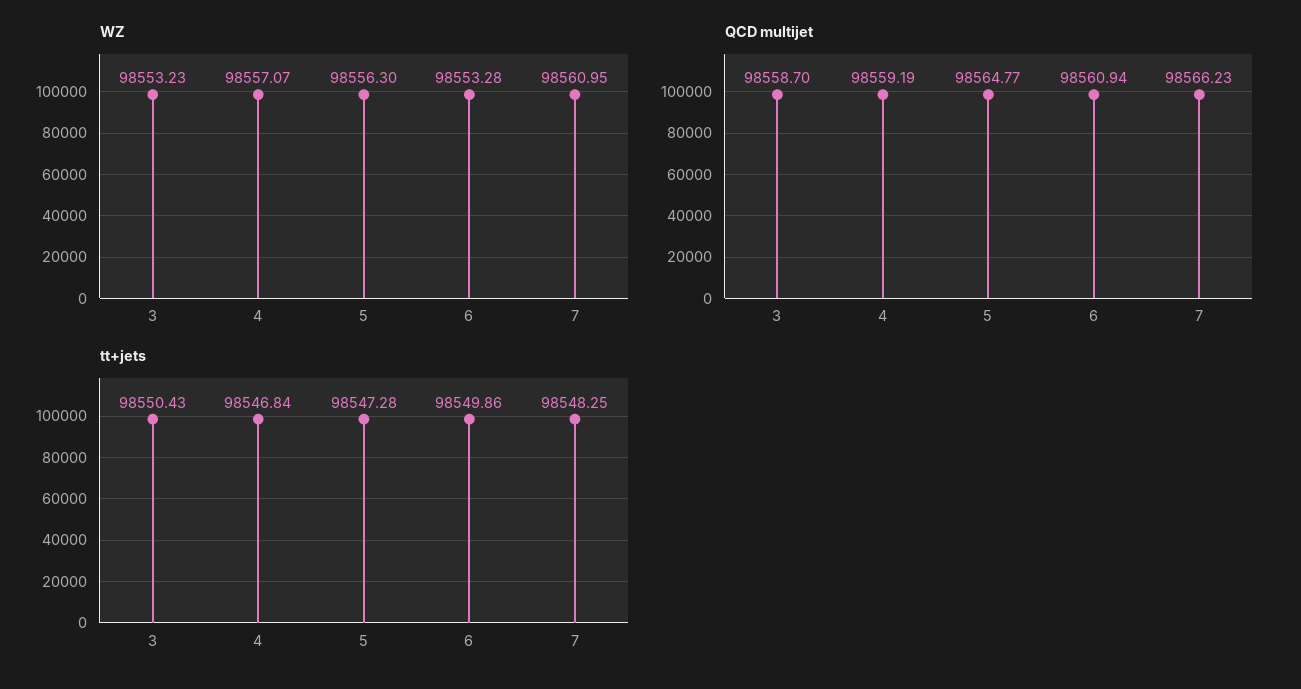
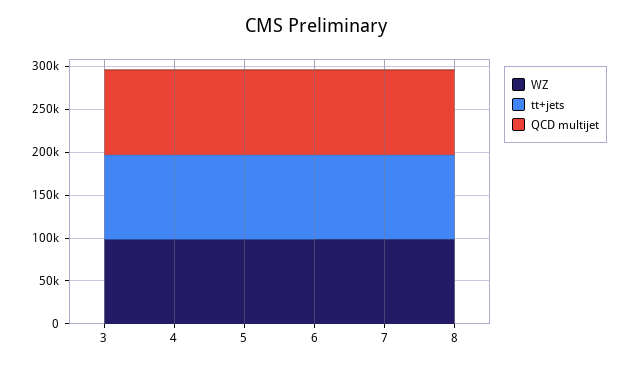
WZ, 8: none -> 100000
tt+jets, 8: none -> 100000
QCD multijet, 8: none -> 100000

